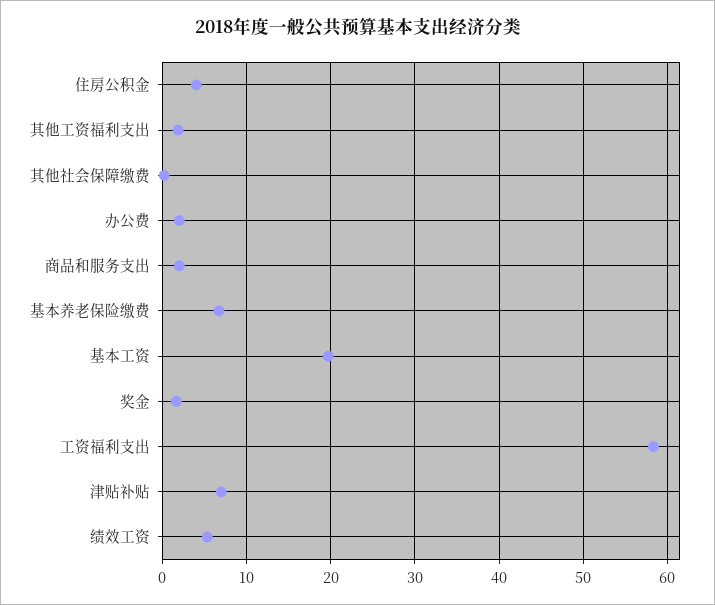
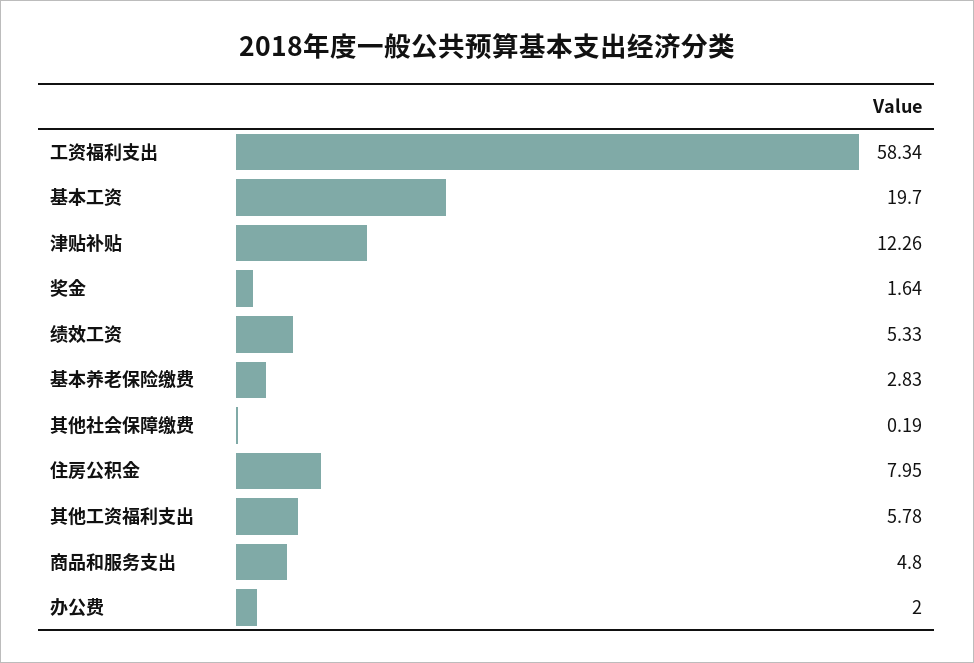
住房公积金: 4 -> 7.95
其他工资福利支出: 2 -> 5.78
商品和服务支出: 2 -> 4.8
基本养老保险缴费: 7 -> 2.83
津贴补贴: 7 -> 12.26

